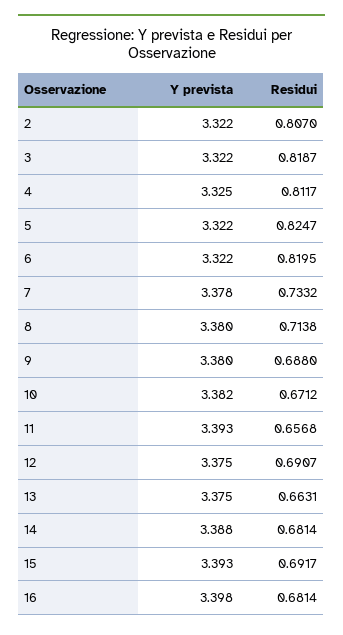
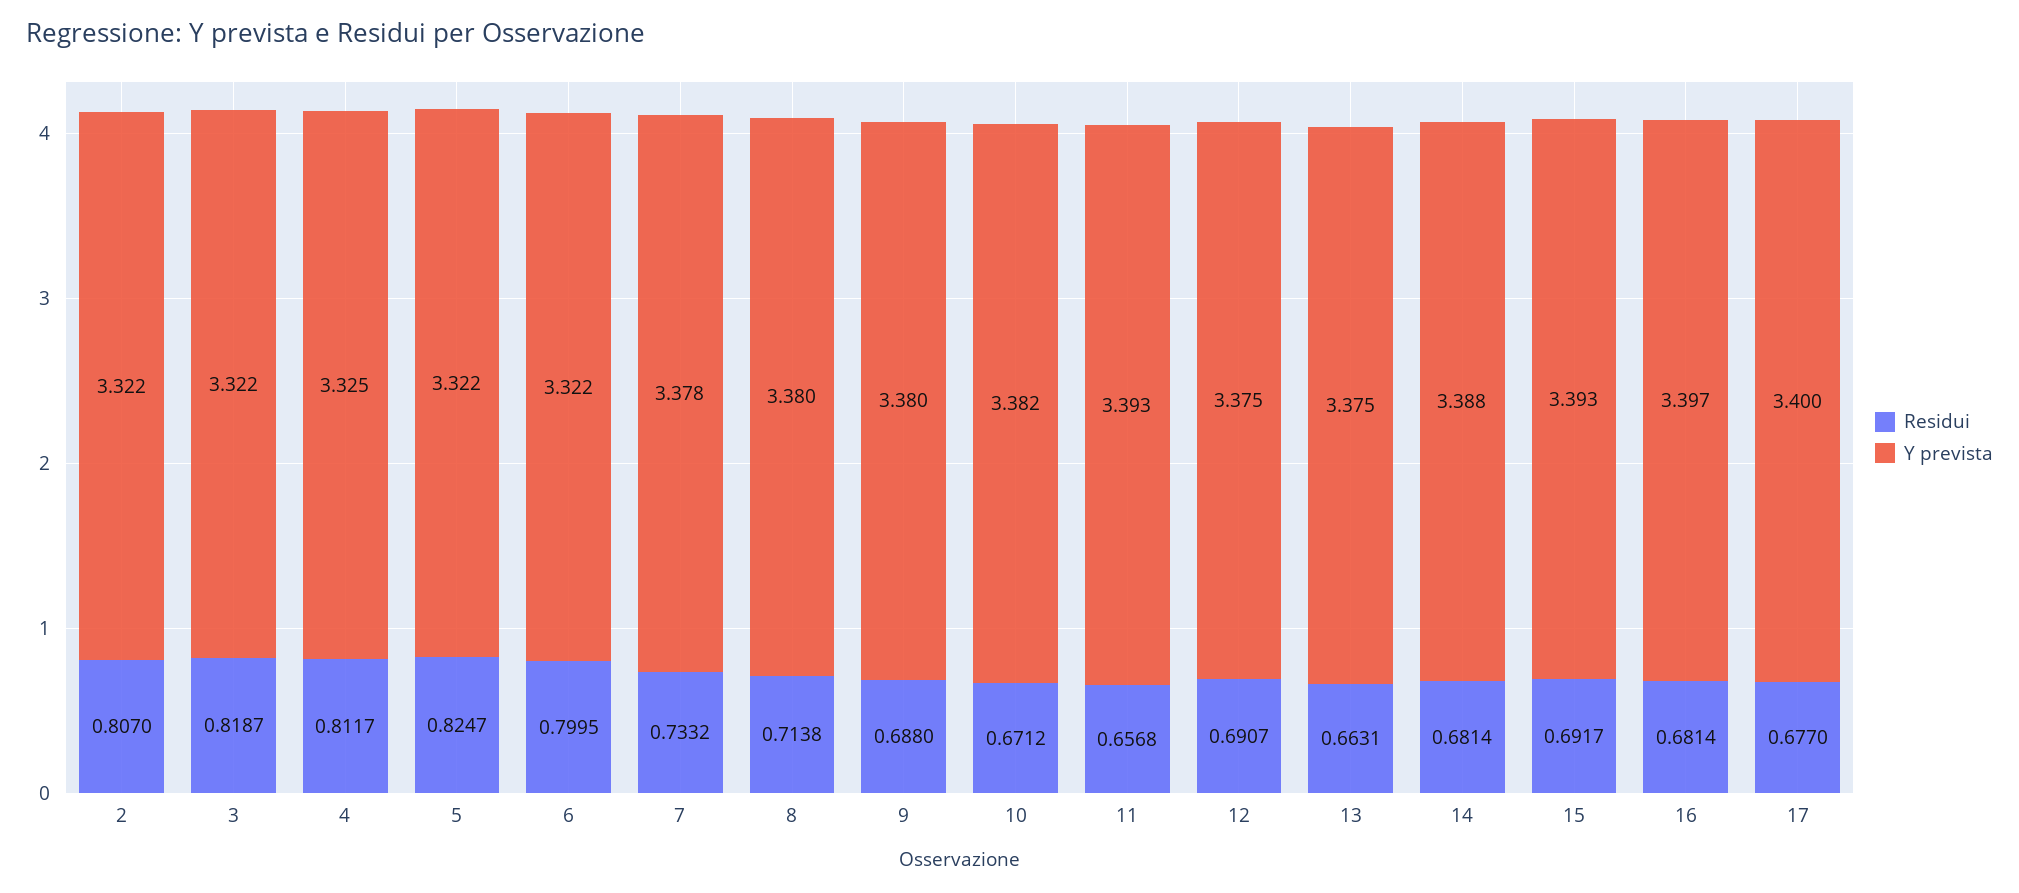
Residui, 6: 0.8195 -> 0.7995
Y prevista, 16: 3.398 -> 3.397
Residui, 17: none -> 0.677
Y prevista, 17: none -> 3.4

